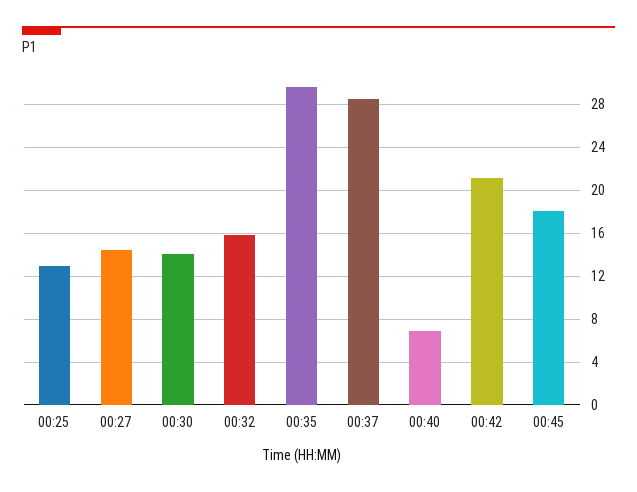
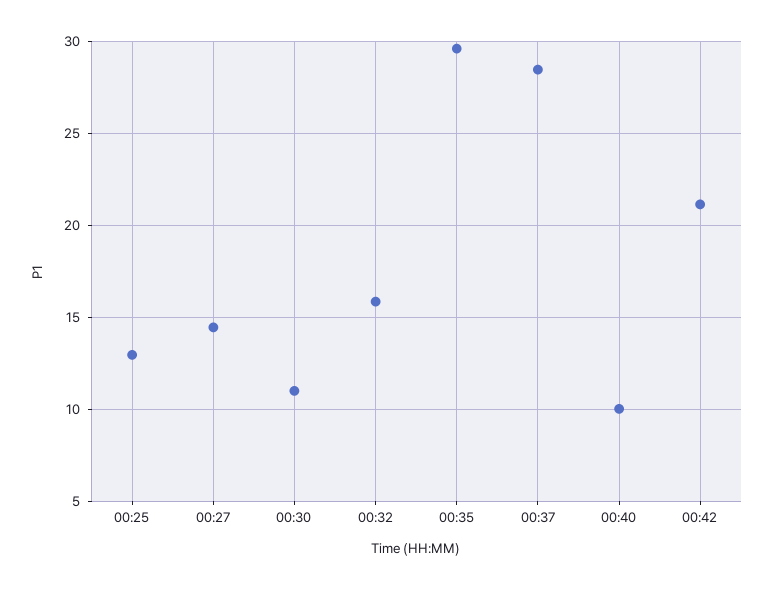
00:30: 14 -> 11
00:40: 7 -> 10
00:45: 18 -> none

